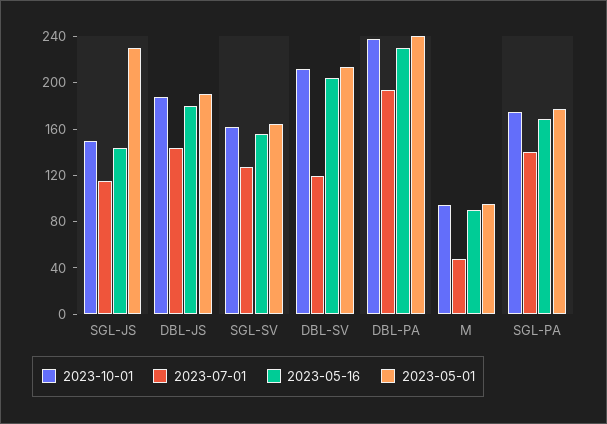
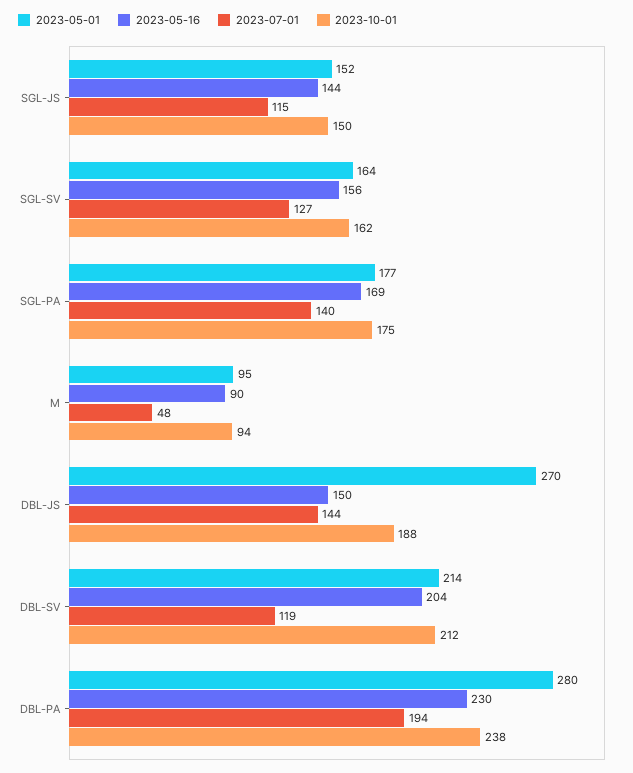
2023-05-01, SGL-JS: 230 -> 152
2023-05-16, DBL-JS: 180 -> 150
2023-05-01, DBL-JS: 190 -> 270
2023-05-01, DBL-PA: 240 -> 280

